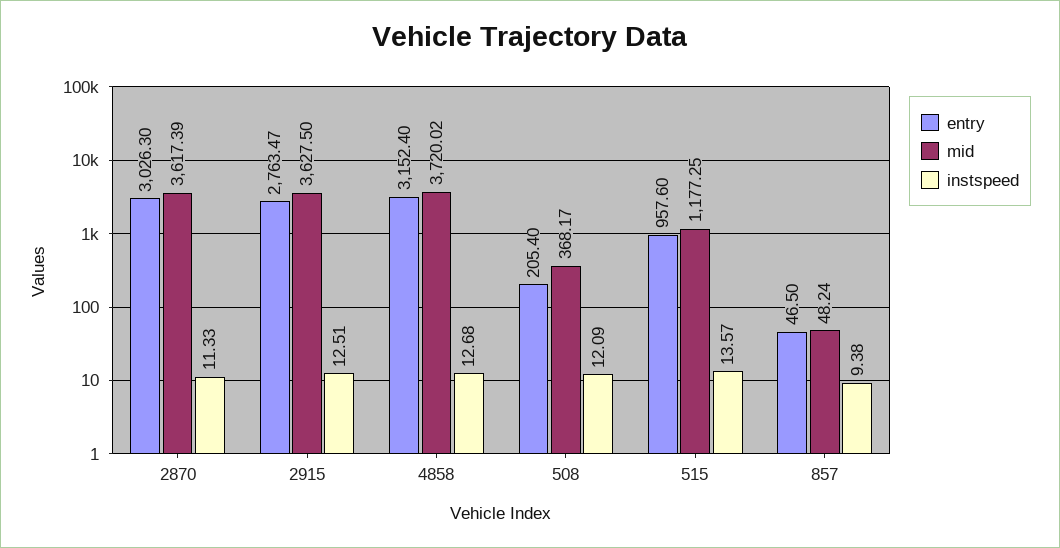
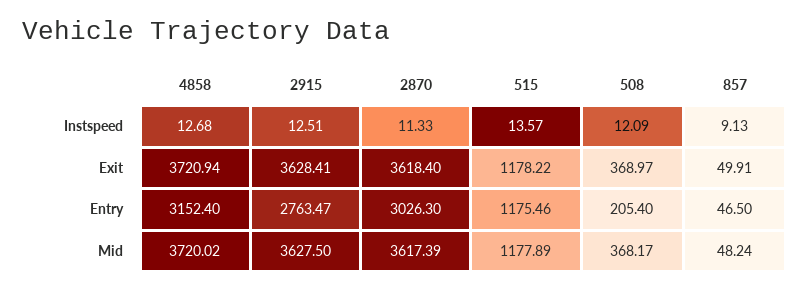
entry, 515: 957.6 -> 1175.46
mid, 515: 1177.25 -> 1177.89
instspeed, 857: 9.38 -> 9.13
Exit, 4858: none -> 3720.94
Exit, 2915: none -> 3628.41
Exit, 2870: none -> 3618.4
Exit, 515: none -> 1178.22
Exit, 508: none -> 368.97
Exit, 857: none -> 49.91

